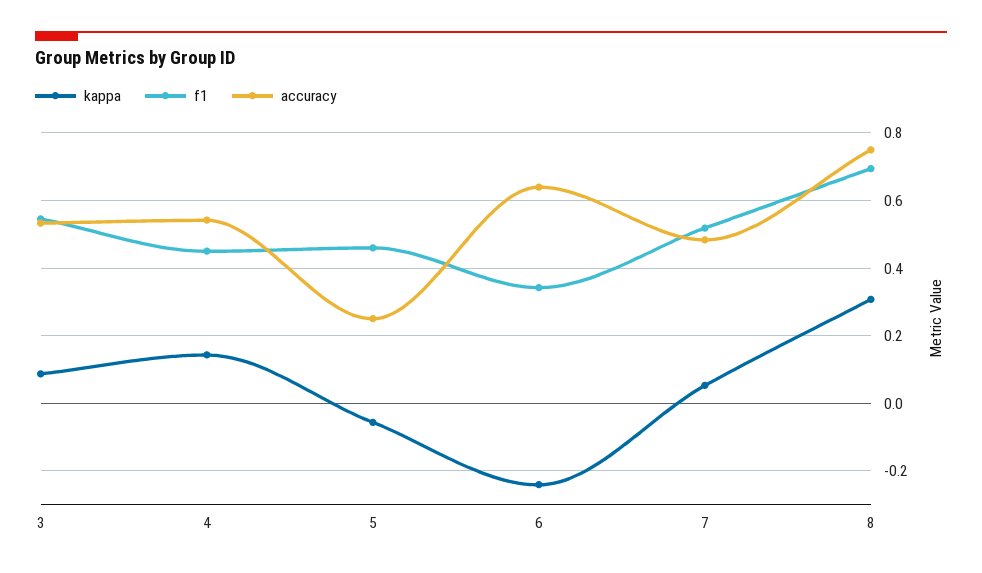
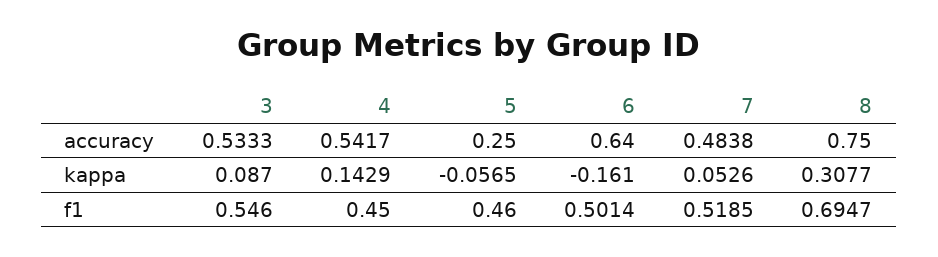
kappa, 6: -0.24 -> -0.161
f1, 6: 0.34 -> 0.5014

